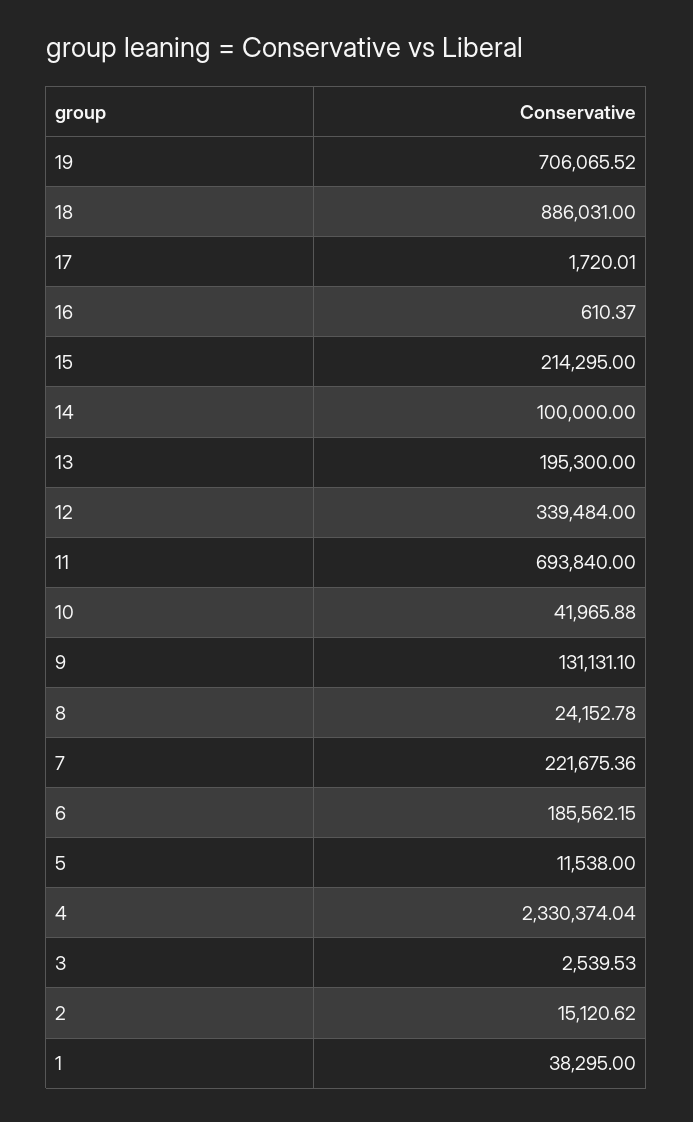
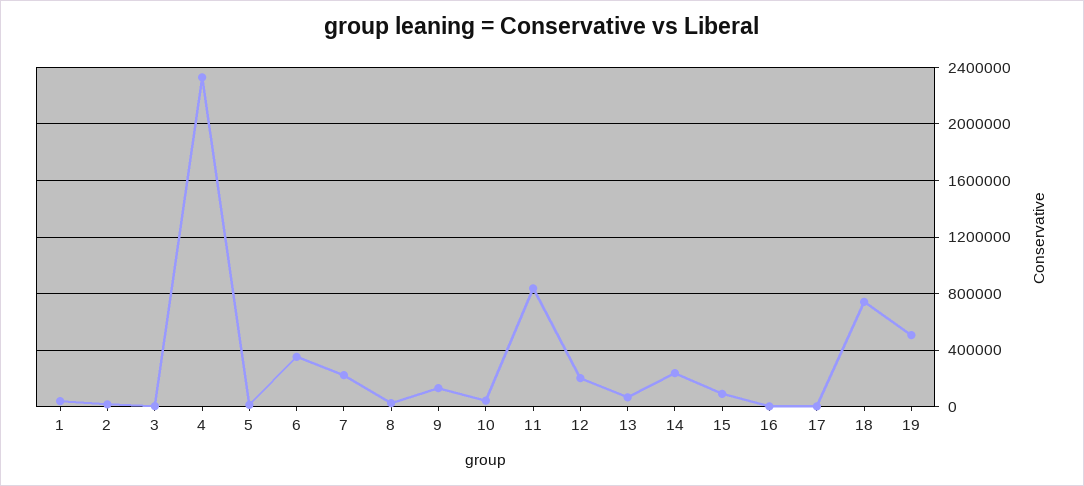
19: 706065.52 -> 500000
18: 886031 -> 750000
15: 214295 -> 100000
14: 100000 -> 250000
13: 195300 -> 50000
12: 339484 -> 200000
11: 693840 -> 850000
6: 185562.15 -> 350000

